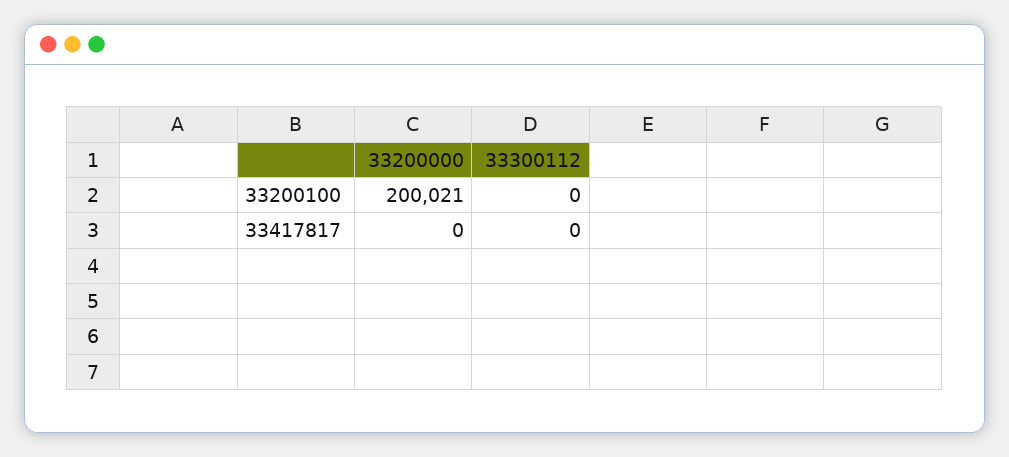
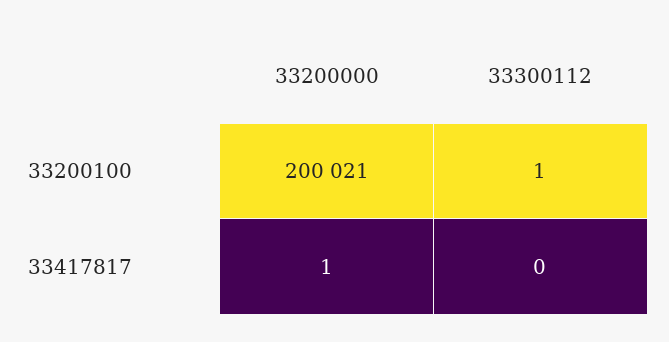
33300112, 33200100: 0 -> 1
33200000, 33417817: 0 -> 1

